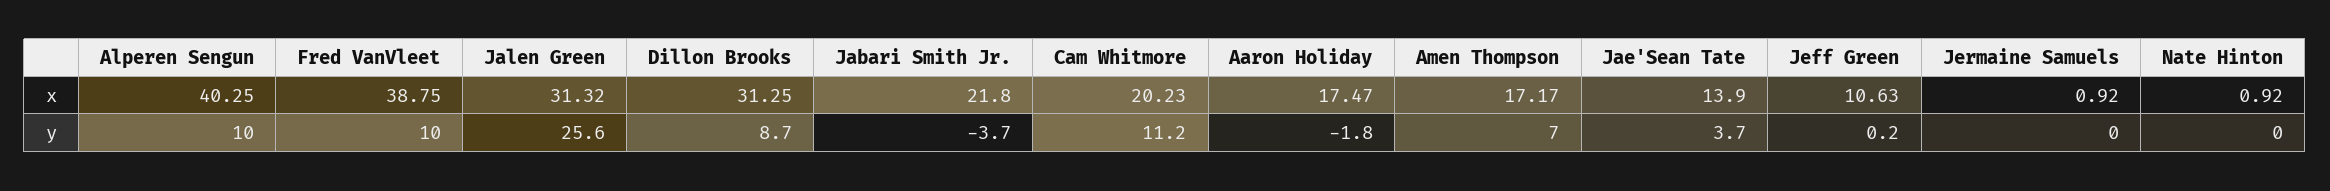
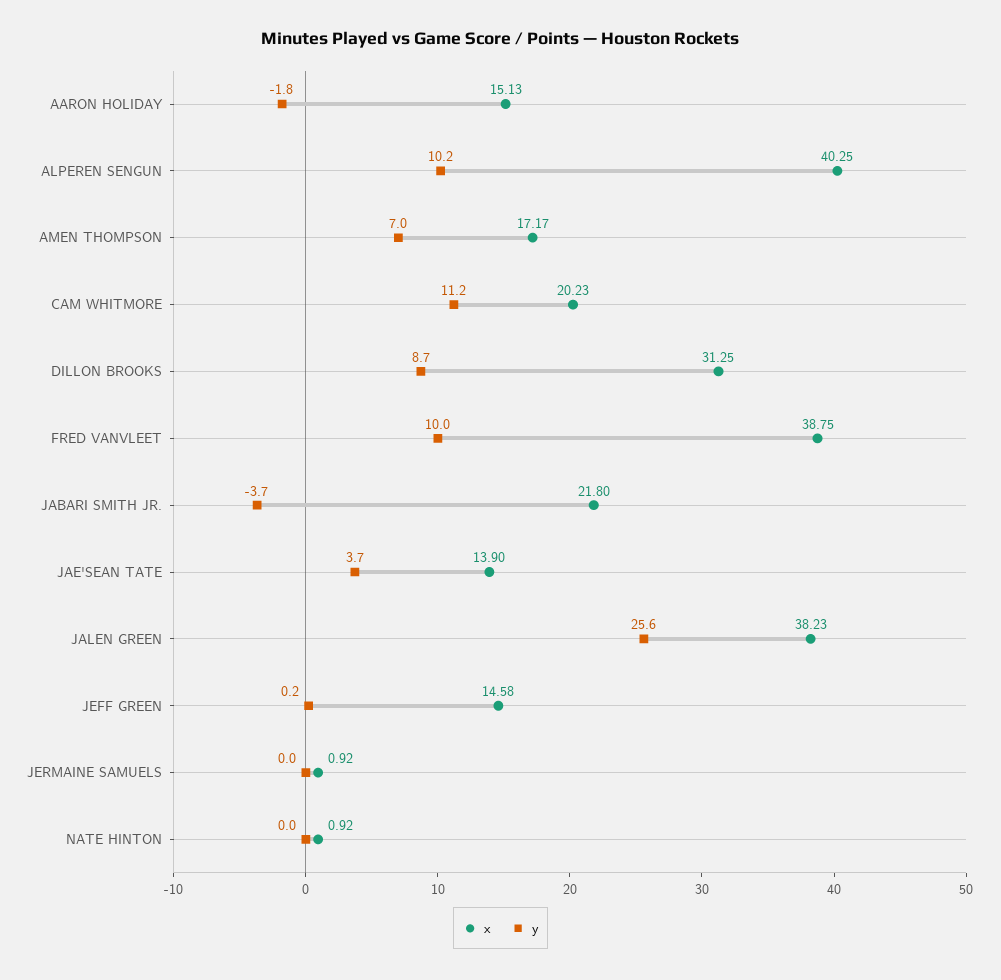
x, Jalen Green: 31.32 -> 38.23
x, Aaron Holiday: 17.47 -> 15.13
x, Jeff Green: 10.63 -> 14.58
y, Alperen Sengun: 10 -> 10.2

